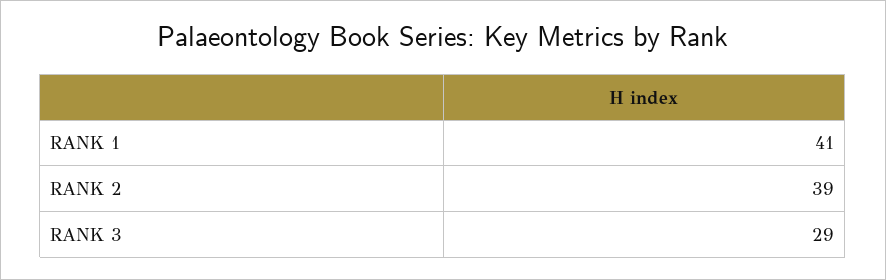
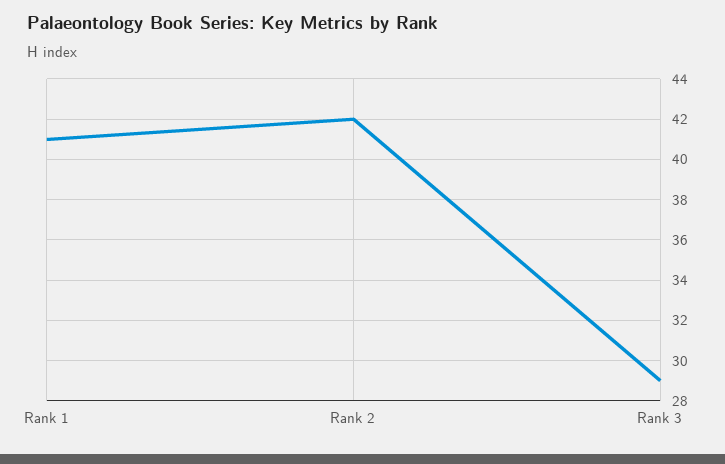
RANK 2: 39 -> 42

